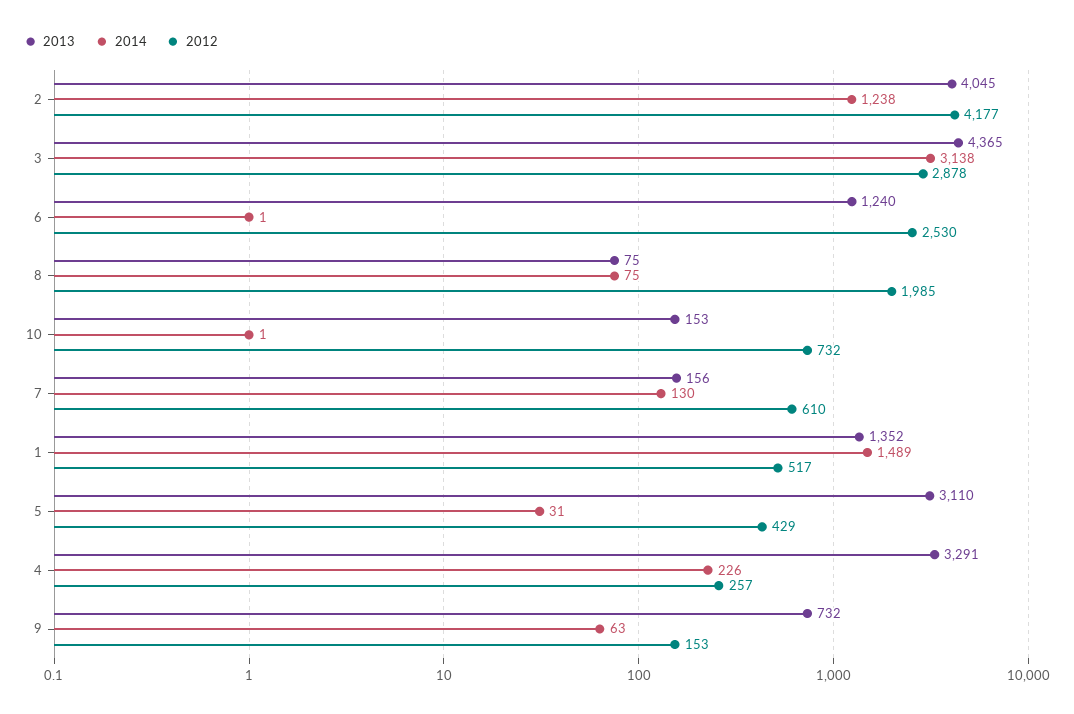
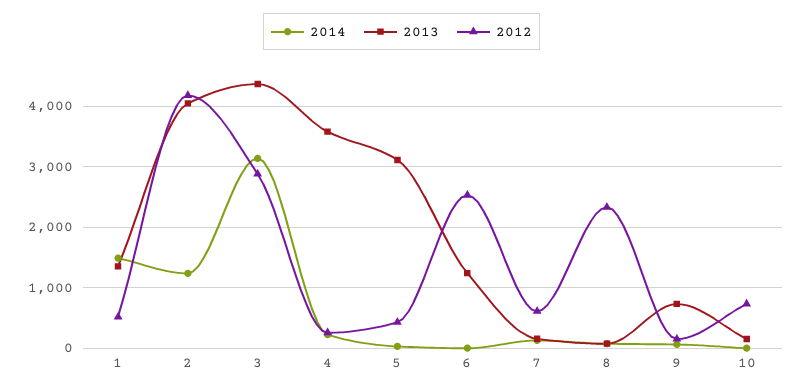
2012, 8: 1985 -> 2300
2013, 4: 3291 -> 3600

